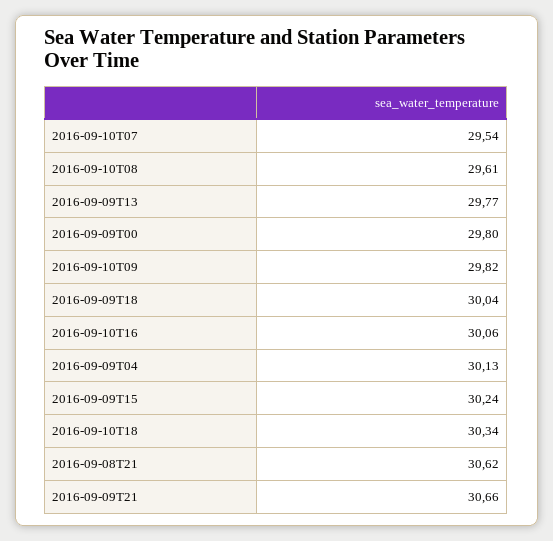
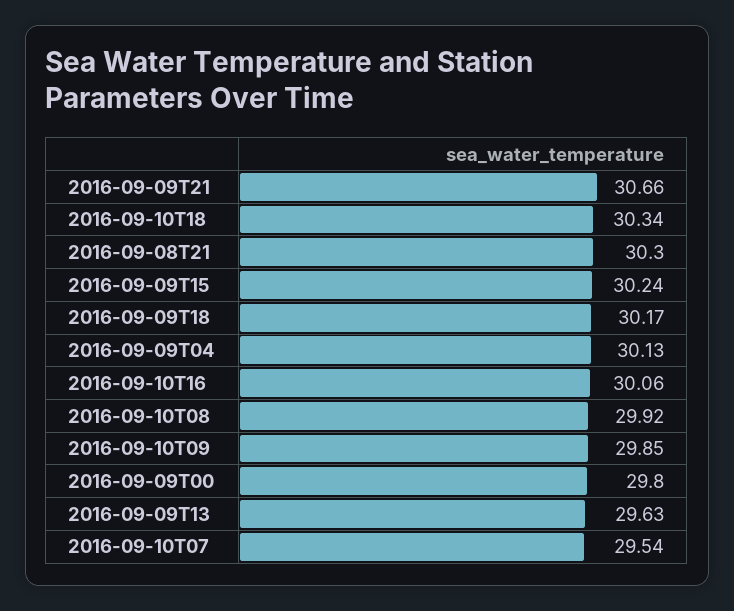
2016-09-10T08: 29.61 -> 29.92
2016-09-09T13: 29.77 -> 29.63
2016-09-10T09: 29.82 -> 29.85
2016-09-09T18: 30.04 -> 30.17
2016-09-08T21: 30.62 -> 30.3

